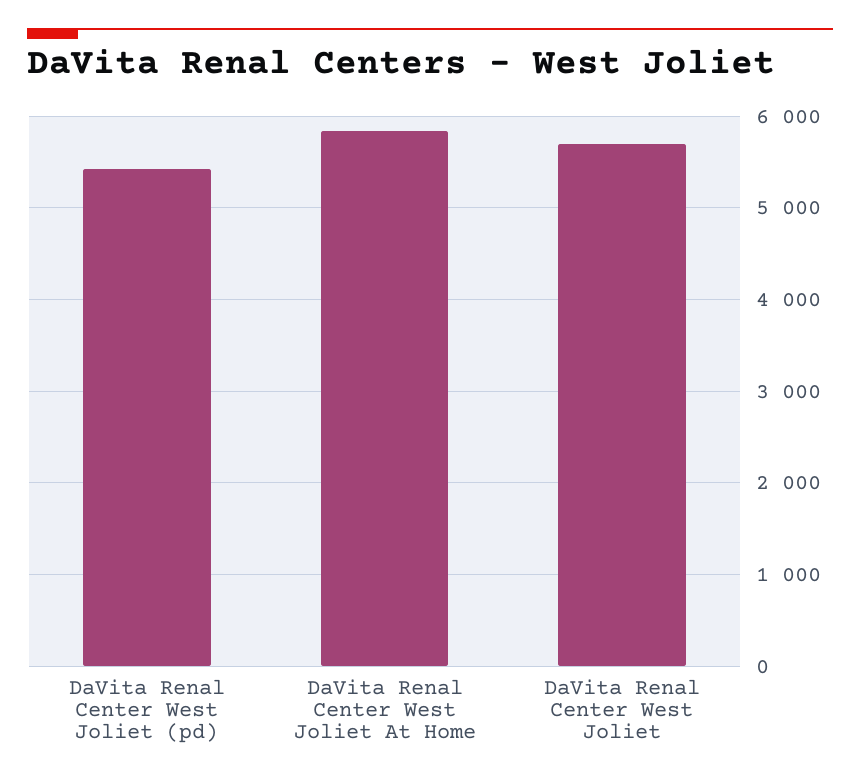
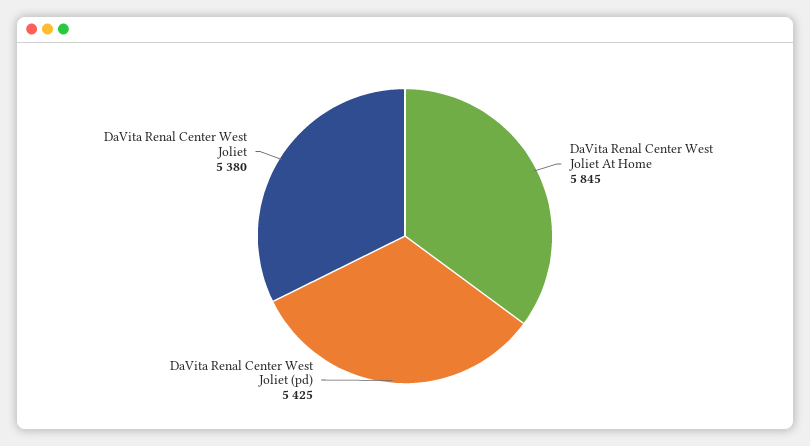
DaVita Renal Center West Joliet: 5700 -> 5380

